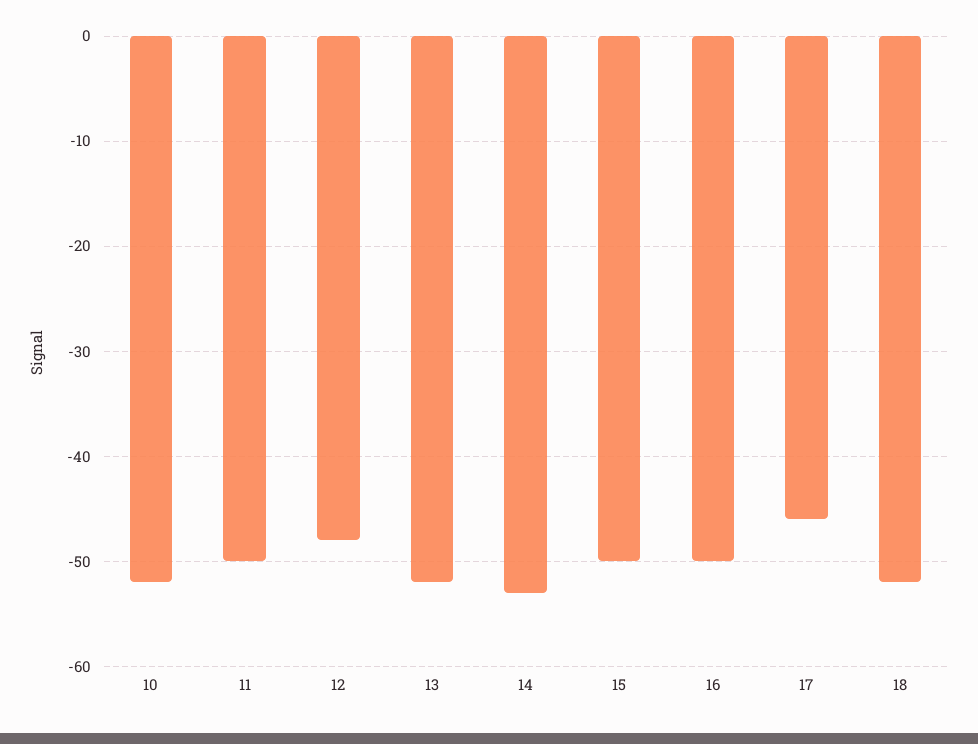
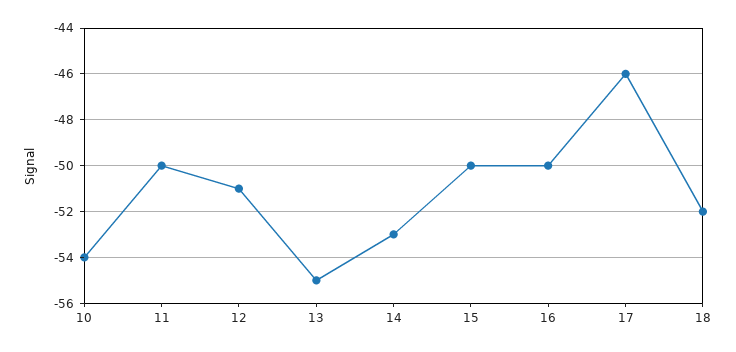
10: -52 -> -54
12: -48 -> -51
13: -52 -> -55

